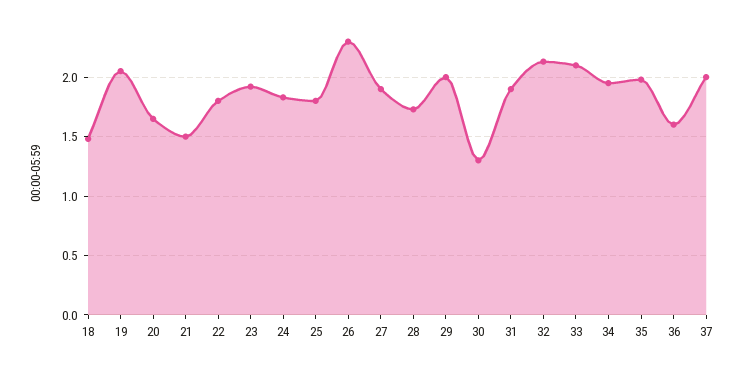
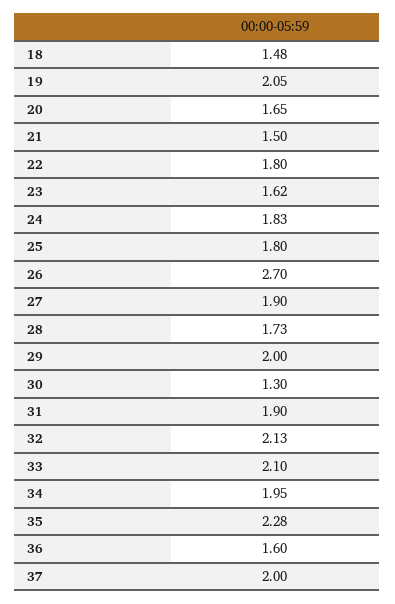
23: 1.9 -> 1.62
26: 2.3 -> 2.7
35: 2 -> 2.28

